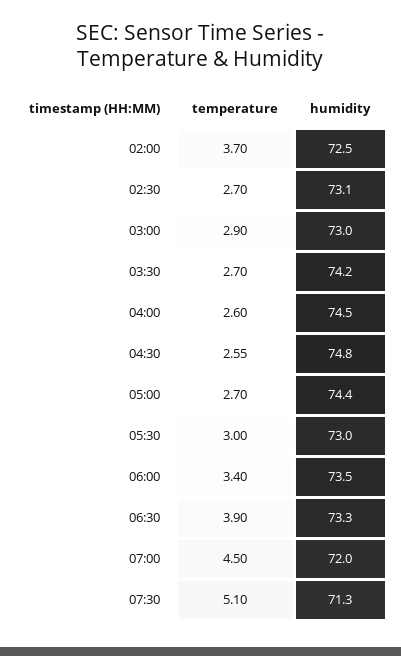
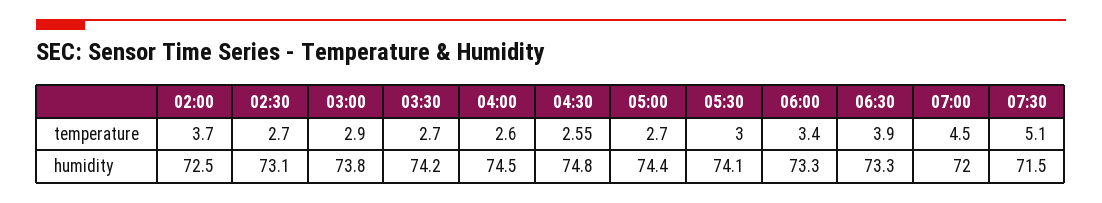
humidity, 03:00: 73 -> 73.8
humidity, 05:30: 73 -> 74.1
humidity, 06:00: 73.5 -> 73.3
humidity, 07:30: 71.3 -> 71.5

